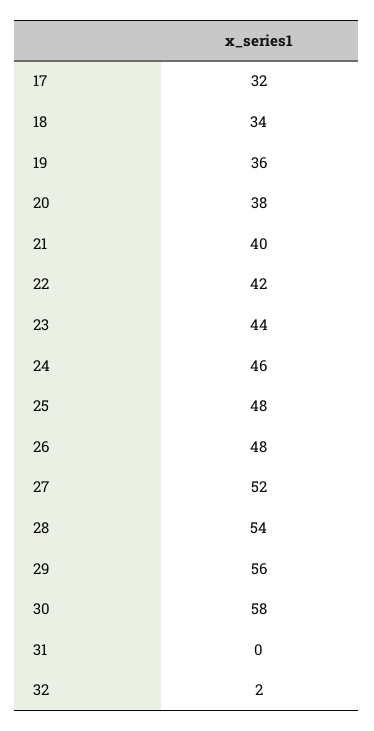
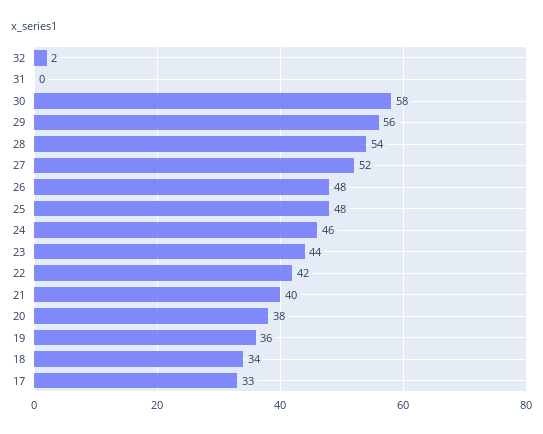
17: 32 -> 33

